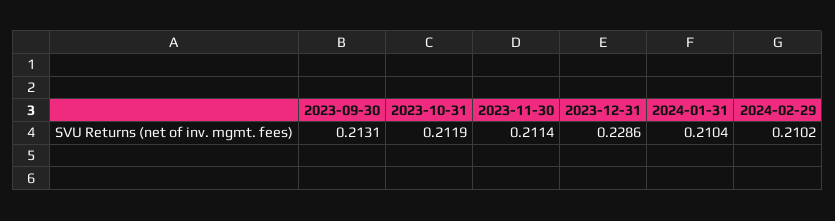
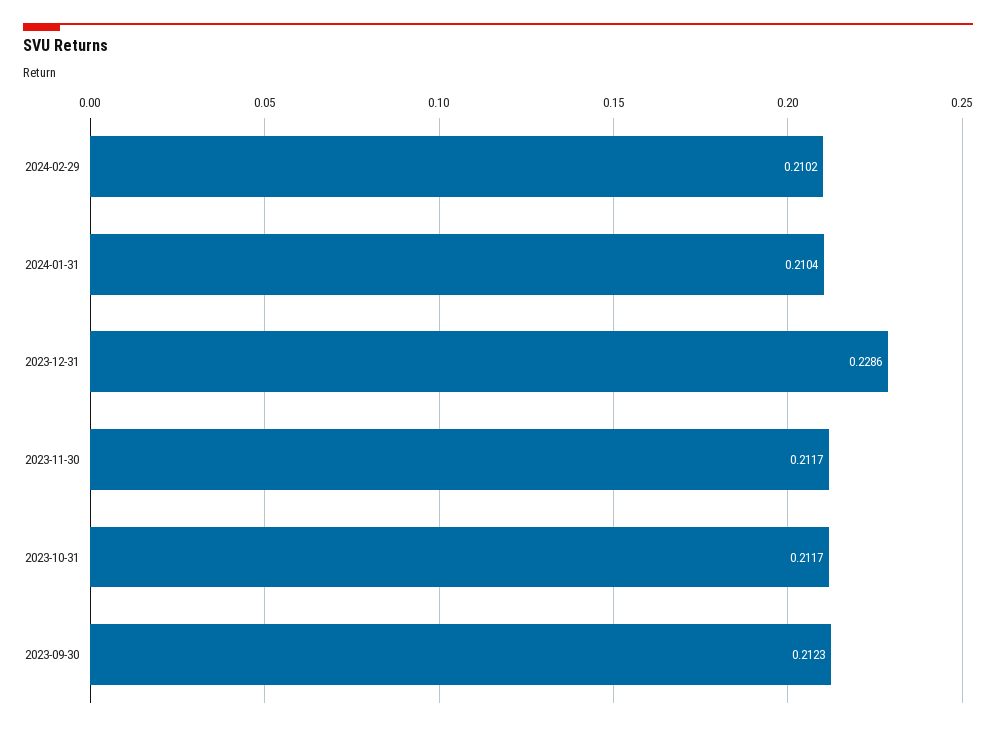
2023-09-30: 0.2131 -> 0.2123
2023-10-31: 0.2119 -> 0.2117
2023-11-30: 0.2114 -> 0.2117

